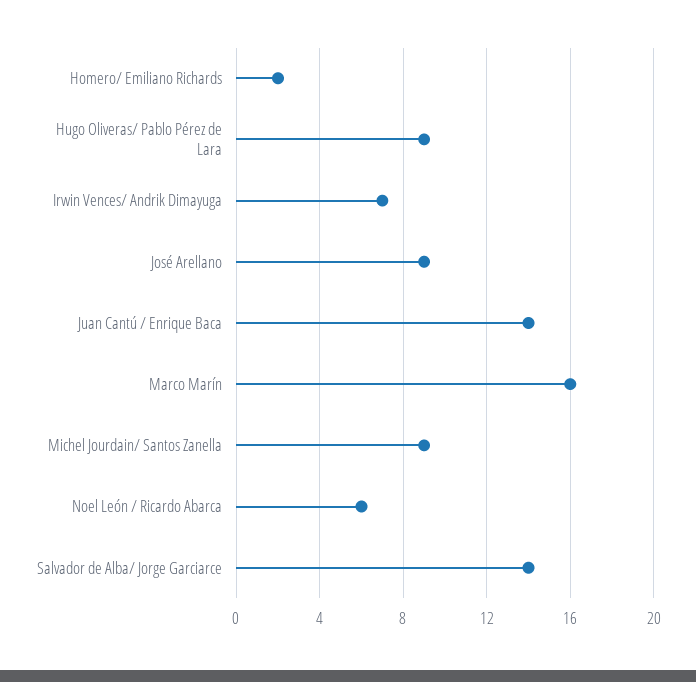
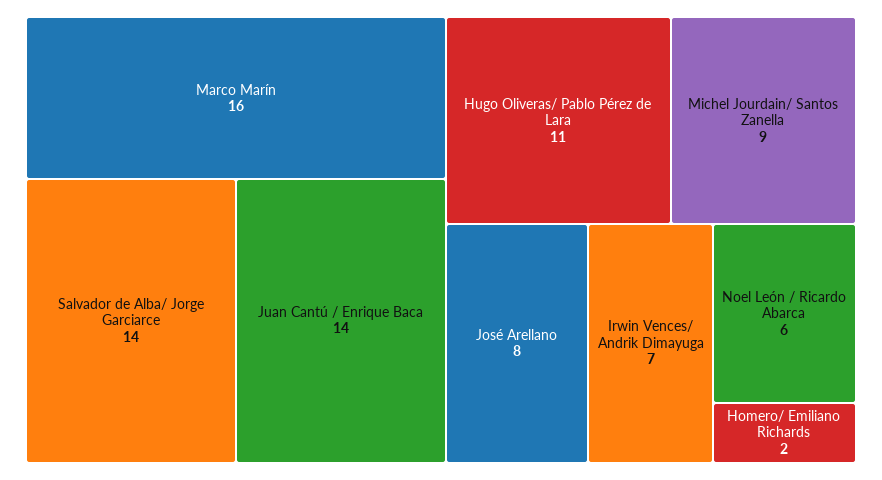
Hugo Oliveras/ Pablo Pérez de Lara: 9 -> 11
José Arellano: 9 -> 8

